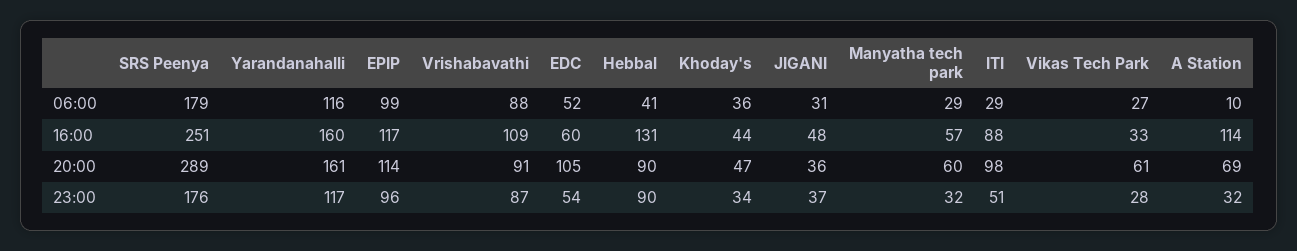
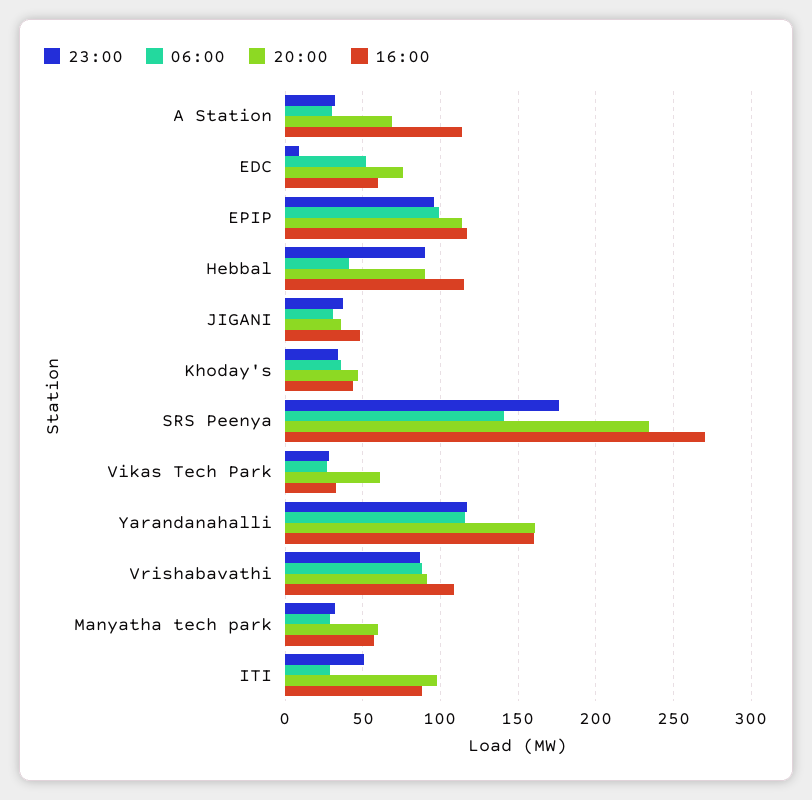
06:00, SRS Peenya: 179 -> 140
06:00, A Station: 10 -> 30
16:00, SRS Peenya: 251 -> 270
16:00, Hebbal: 131 -> 115
20:00, SRS Peenya: 289 -> 235
20:00, EDC: 105 -> 75
23:00, EDC: 54 -> 10

